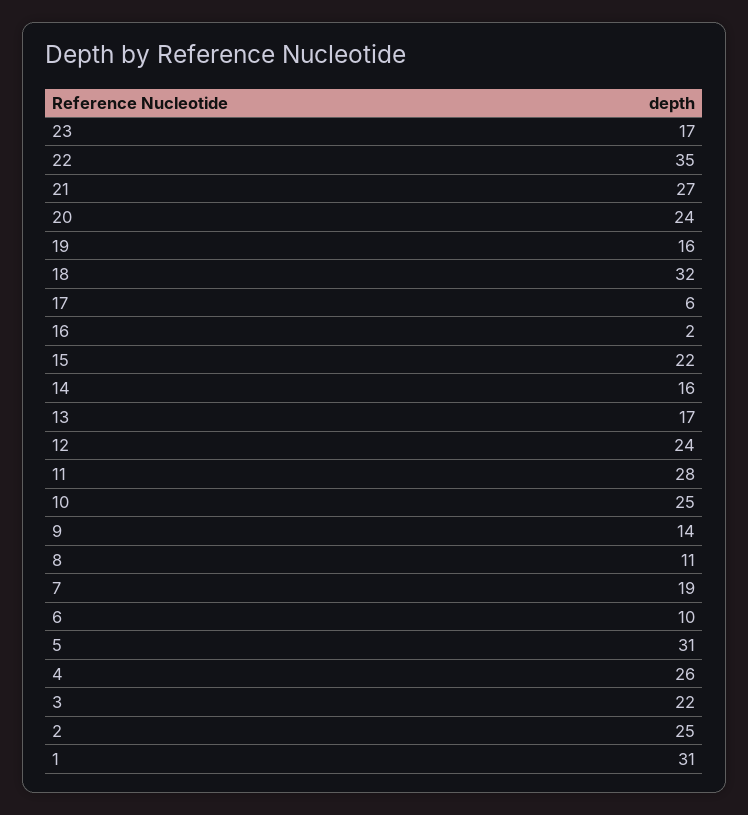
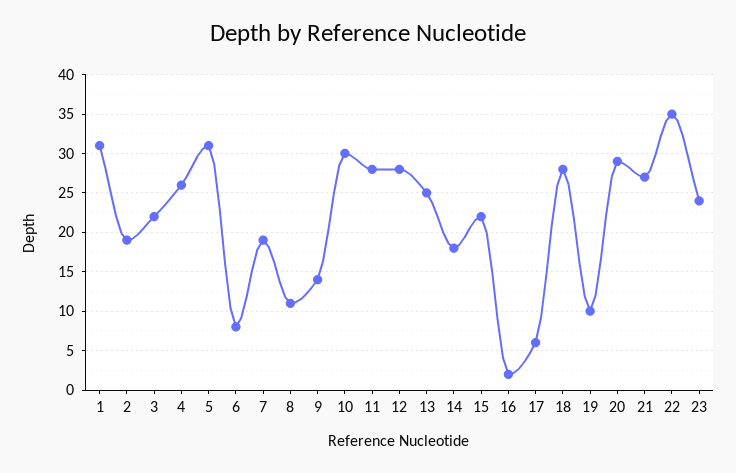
23: 17 -> 24
20: 24 -> 29
19: 16 -> 10
18: 32 -> 28
14: 16 -> 18
13: 17 -> 25
12: 24 -> 28
10: 25 -> 30
6: 10 -> 8
2: 25 -> 19

